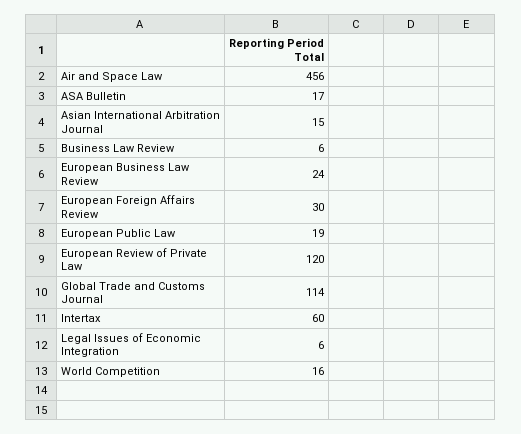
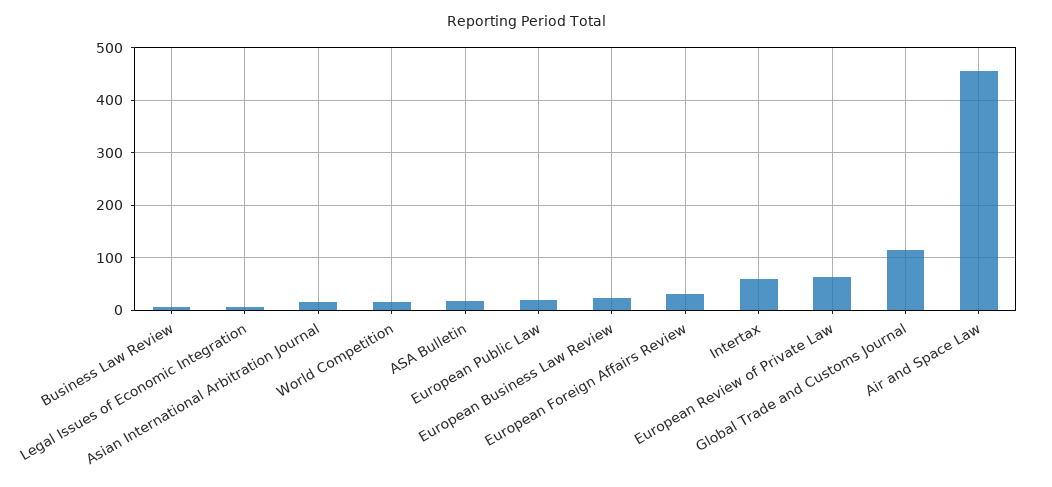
European Review of Private Law: 120 -> 60

